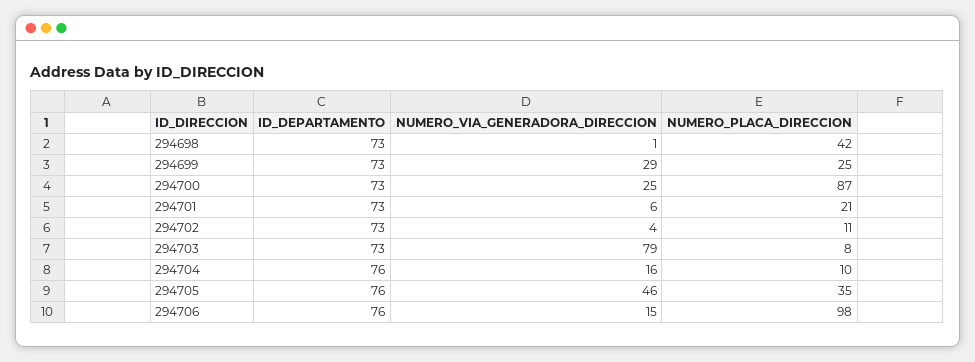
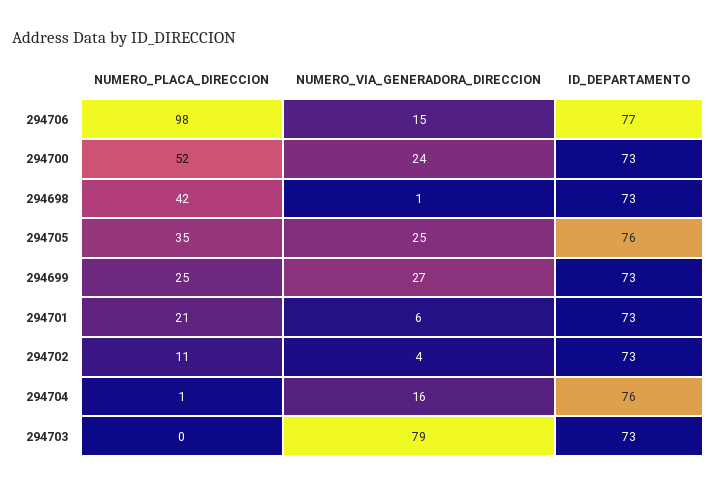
NUMERO_VIA_GENERADORA_DIRECCION, 294699: 29 -> 27
NUMERO_VIA_GENERADORA_DIRECCION, 294700: 25 -> 24
NUMERO_PLACA_DIRECCION, 294700: 87 -> 52
NUMERO_PLACA_DIRECCION, 294703: 8 -> 0
NUMERO_PLACA_DIRECCION, 294704: 10 -> 1
NUMERO_VIA_GENERADORA_DIRECCION, 294705: 46 -> 25
ID_DEPARTAMENTO, 294706: 76 -> 77

